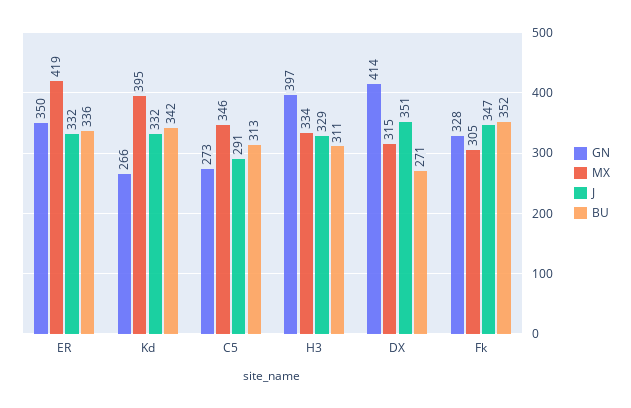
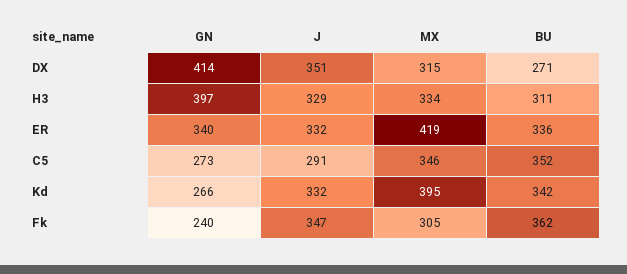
GN, ER: 350 -> 340
BU, C5: 313 -> 352
GN, Fk: 328 -> 240
BU, Fk: 352 -> 362

